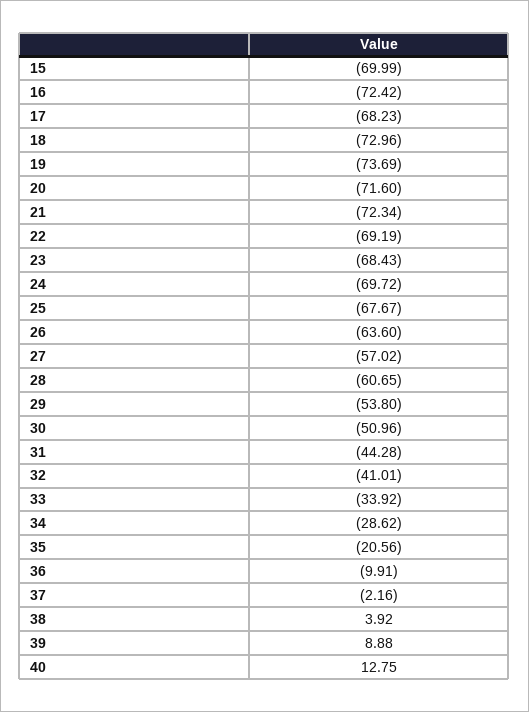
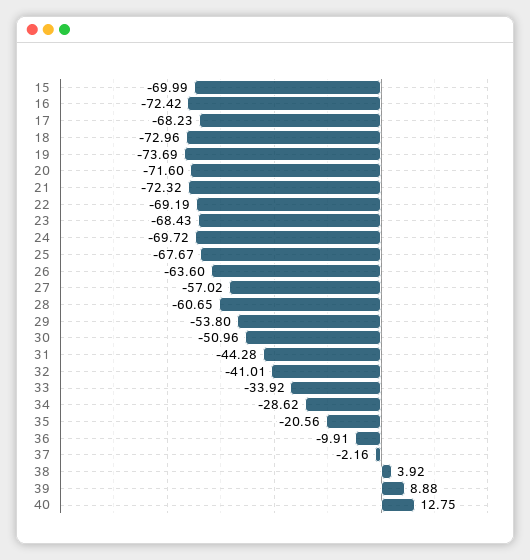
21: -72.34 -> -72.32

